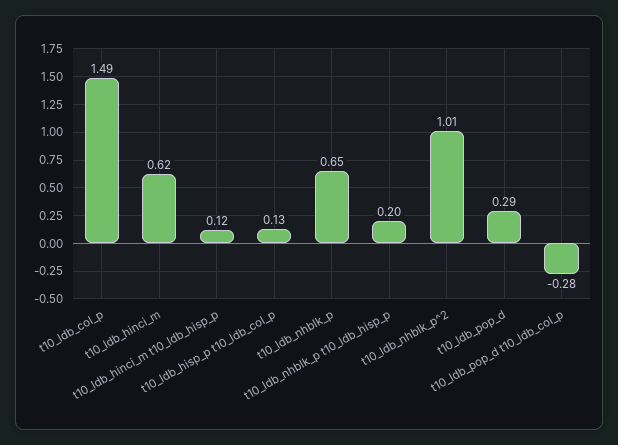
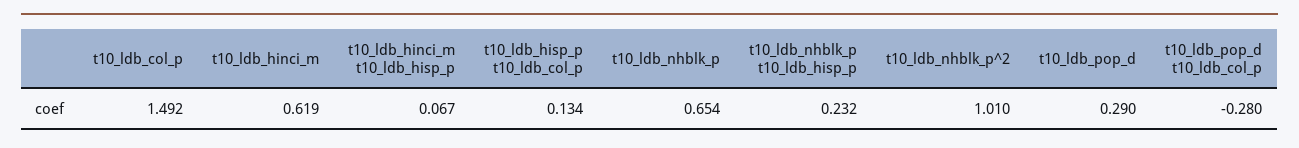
t10_ldb_hinci_m t10_ldb_hisp_p: 0.12 -> 0.067
t10_ldb_nhblk_p t10_ldb_hisp_p: 0.2 -> 0.232

